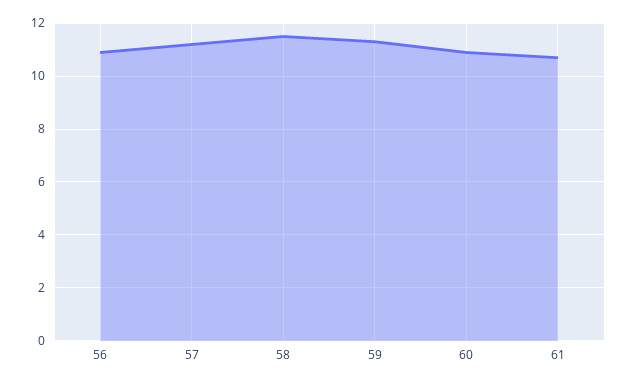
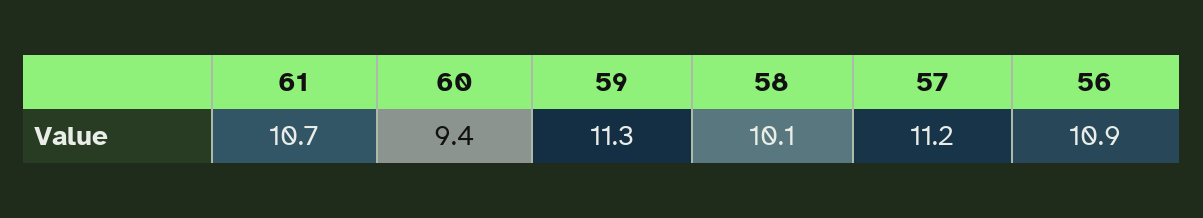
58: 11.5 -> 10.1
60: 11 -> 9.4

